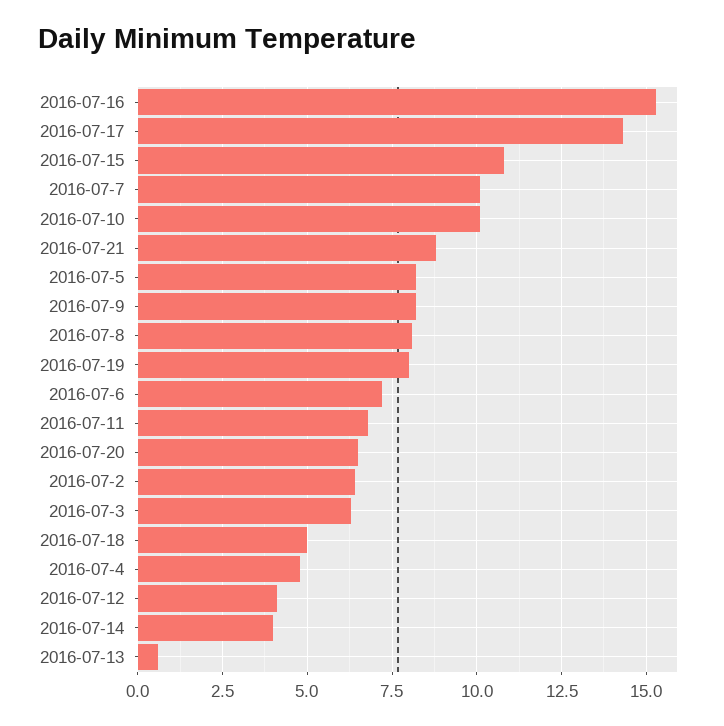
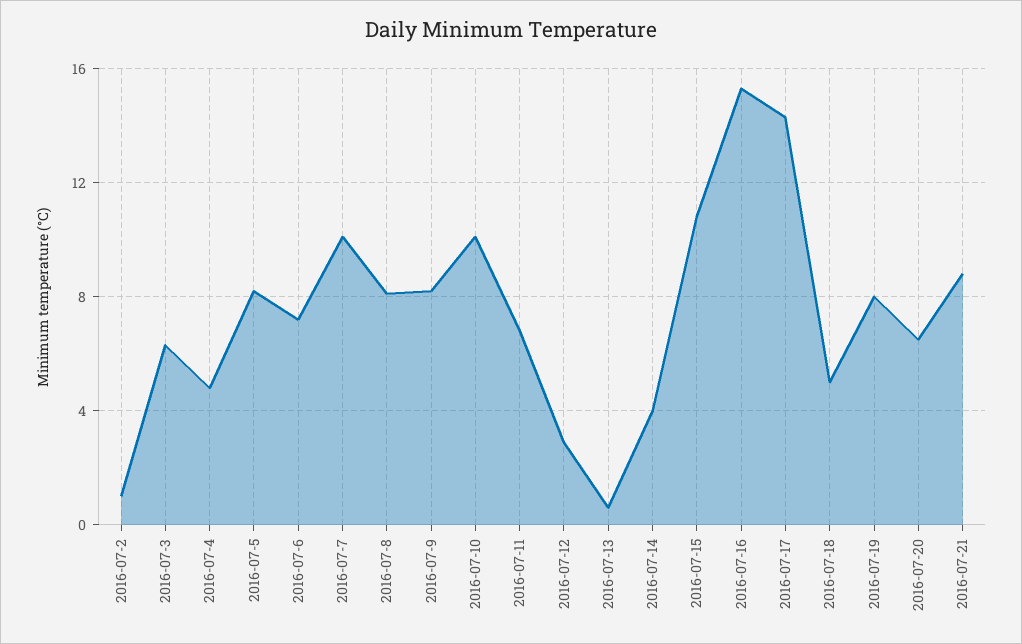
2016-07-2: 6.5 -> 1
2016-07-12: 4 -> 3

